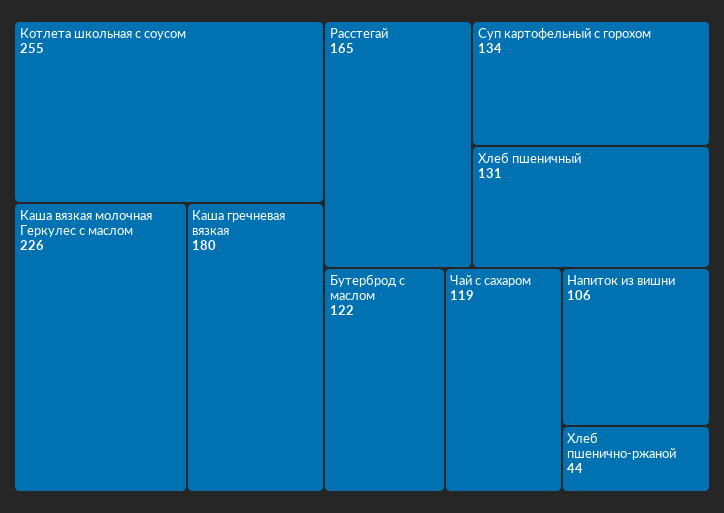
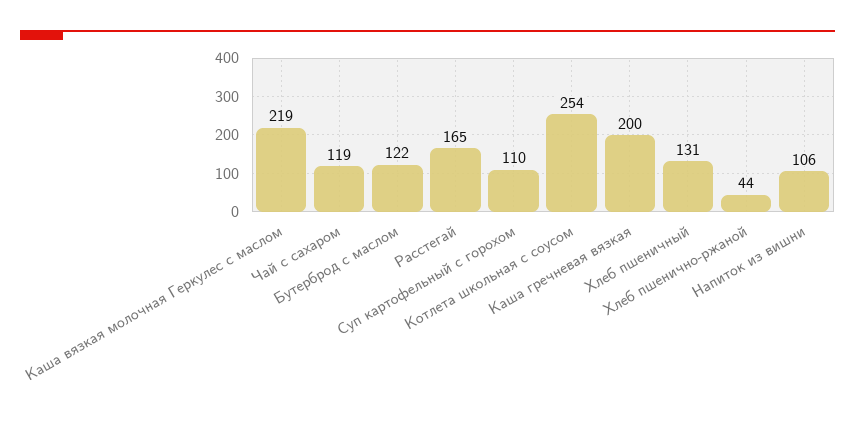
Котлета школьная с соусом: 255 -> 254
Каша вязкая молочная Геркулес с маслом: 226 -> 219
Каша гречневая вязкая: 180 -> 200
Суп картофельный с горохом: 134 -> 110

